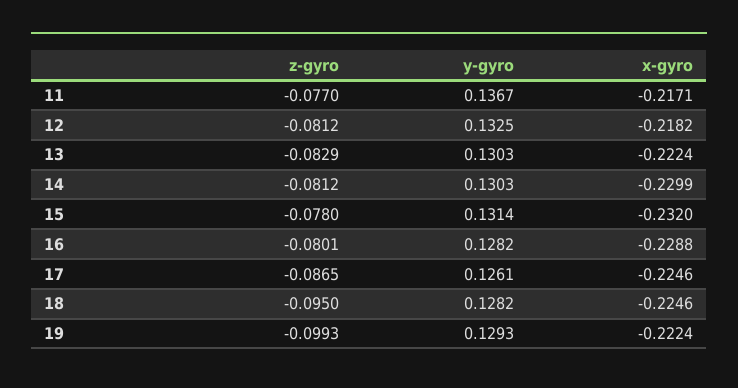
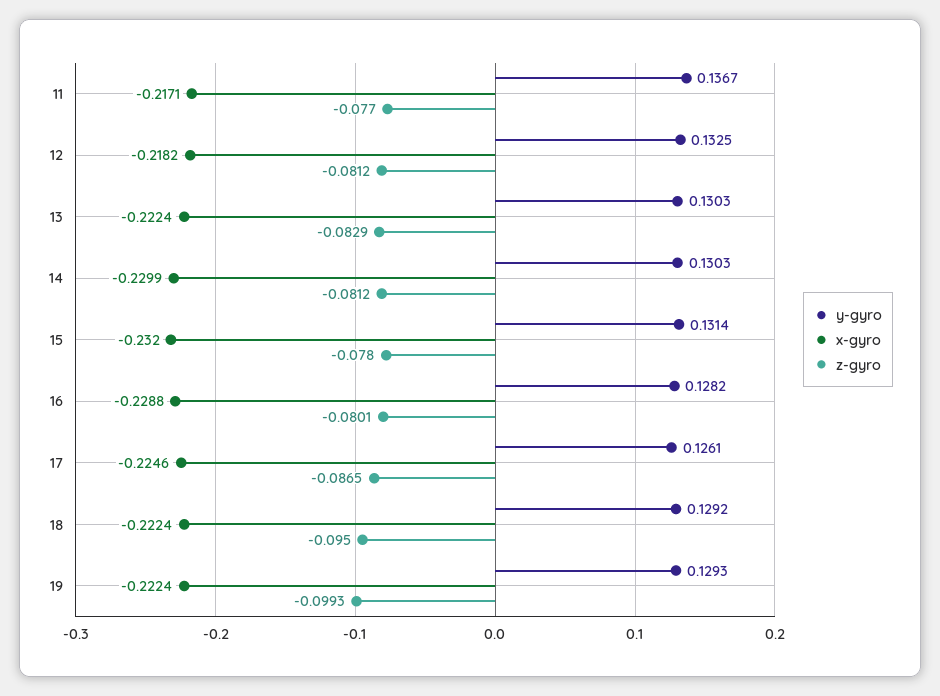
y-gyro, 18: 0.1282 -> 0.1292
x-gyro, 18: -0.2246 -> -0.2224

